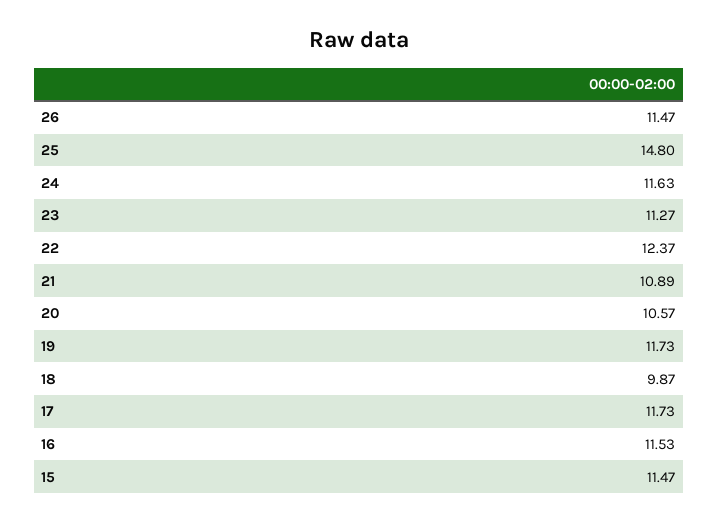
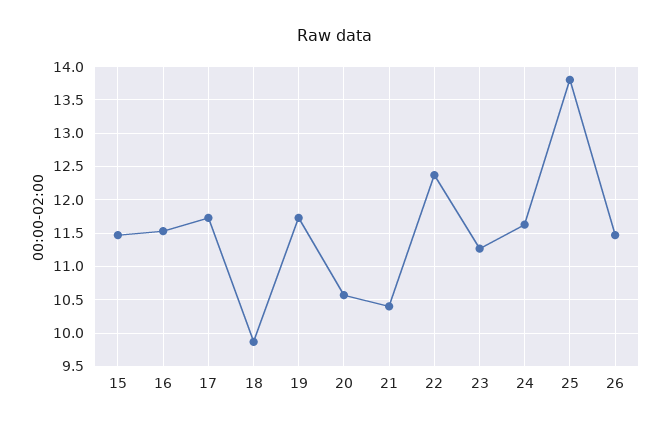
25: 14.8 -> 13.8
21: 10.89 -> 10.4

